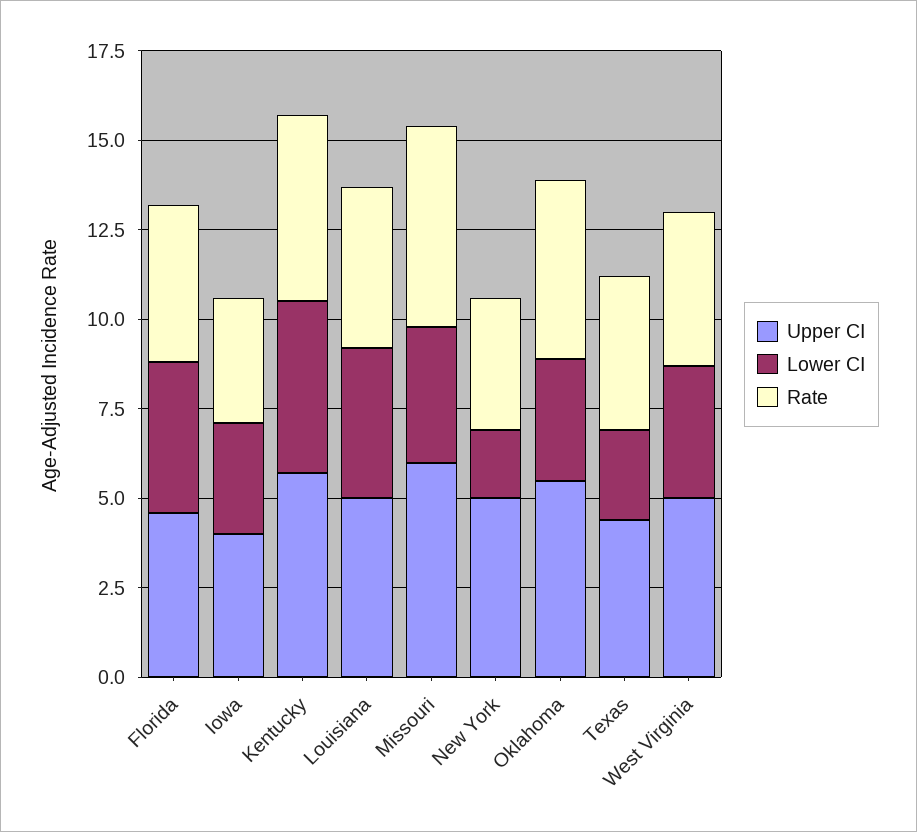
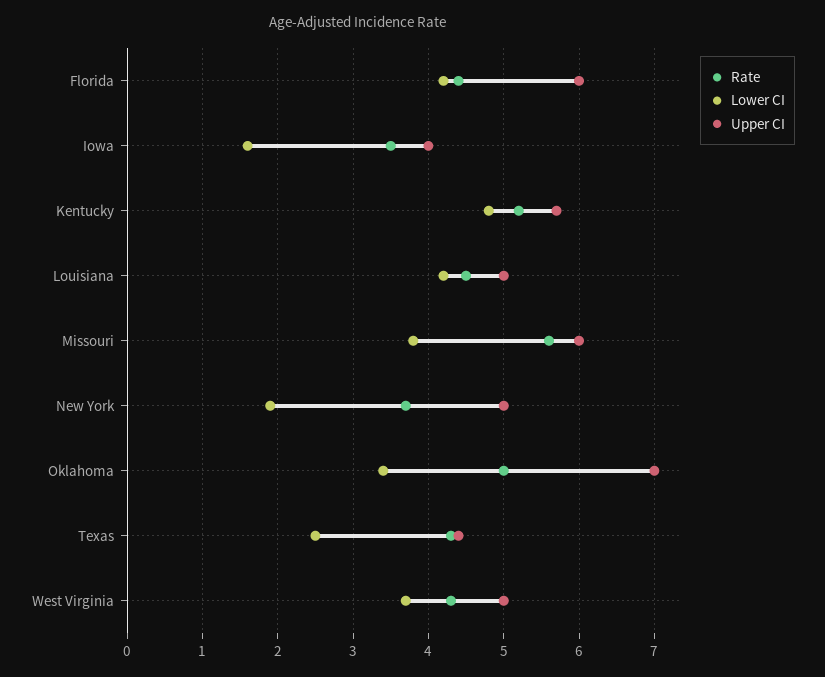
Upper CI, Florida: 4.5 -> 6
Lower CI, Iowa: 3 -> 1.6
Upper CI, Oklahoma: 5.5 -> 7

